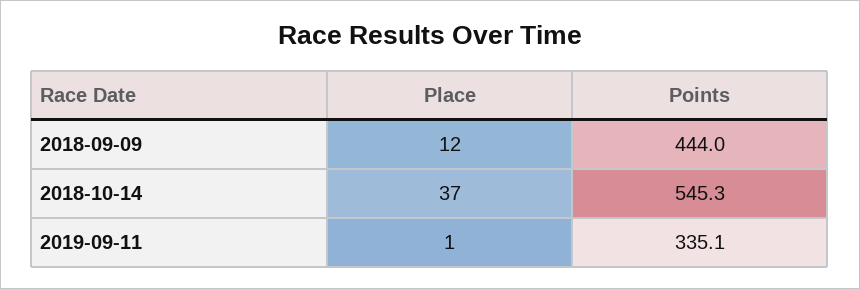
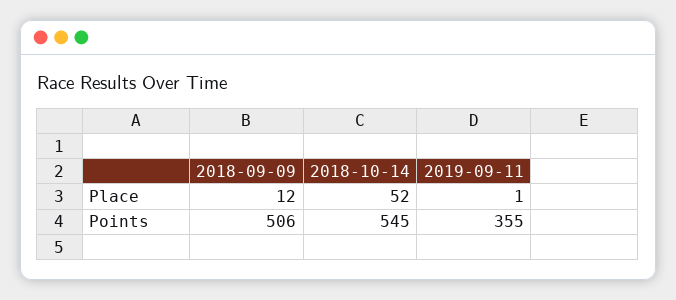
Points, 2018-09-09: 444 -> 506
Place, 2018-10-14: 37 -> 52
Points, 2019-09-11: 335.1 -> 355

